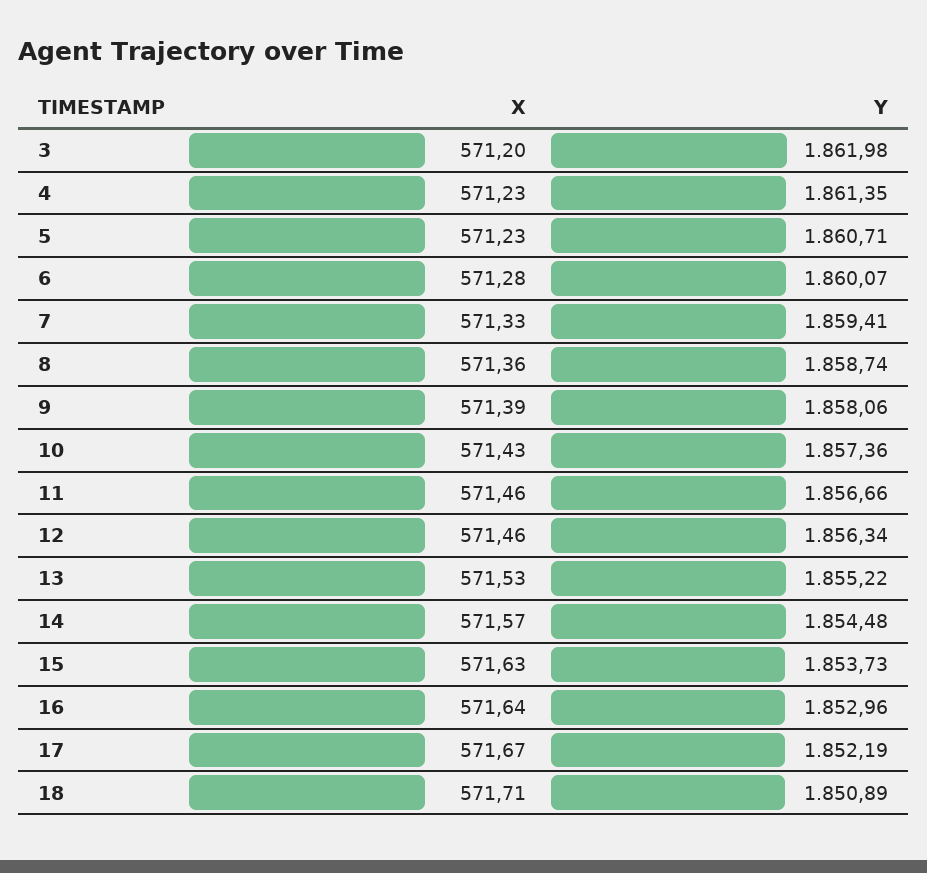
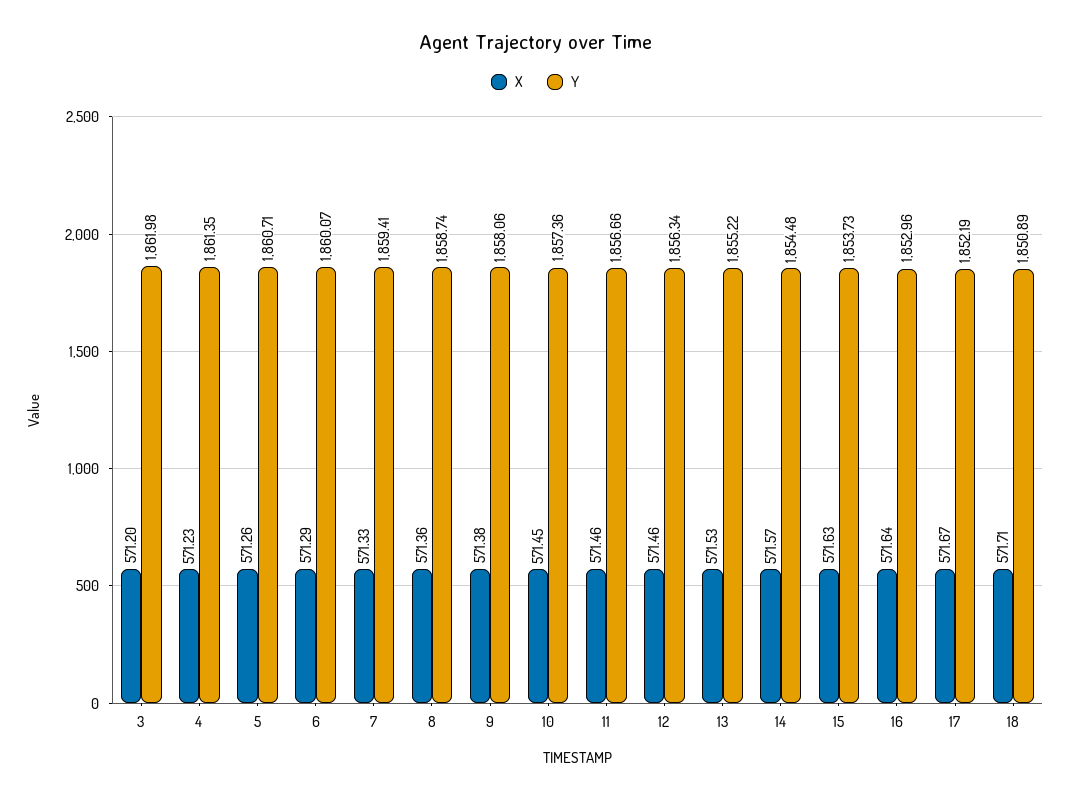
X, 5: 571.23 -> 571.26
X, 6: 571.28 -> 571.29
X, 9: 571.39 -> 571.38
X, 10: 571.43 -> 571.45

